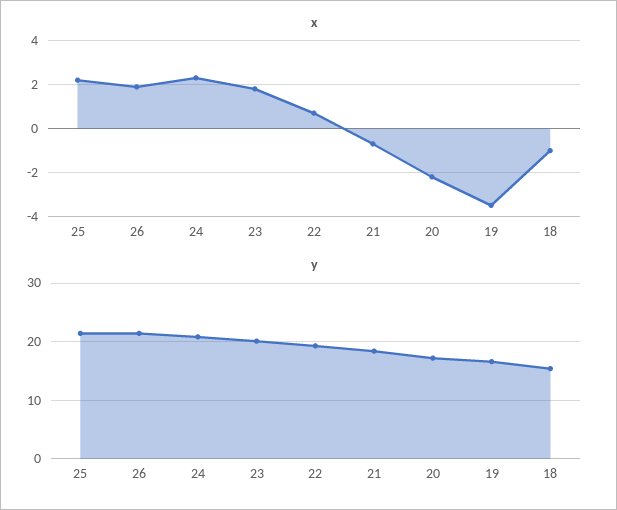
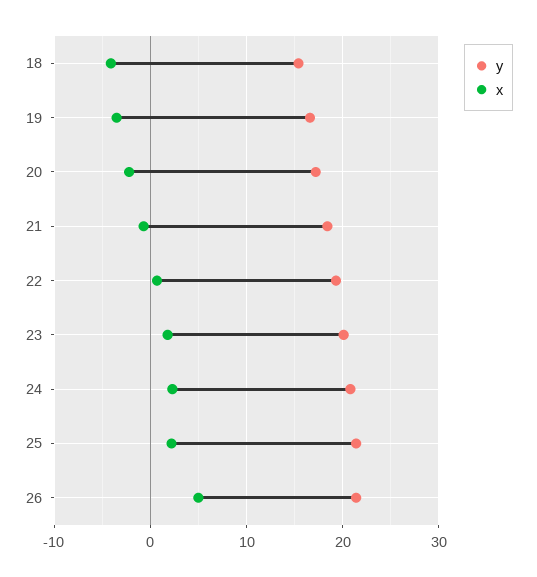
x, 26: 2 -> 5
x, 18: -1 -> -4

